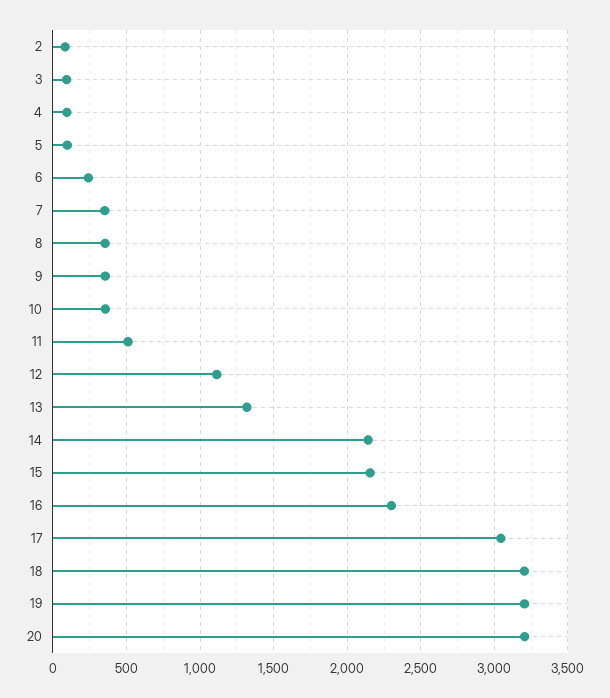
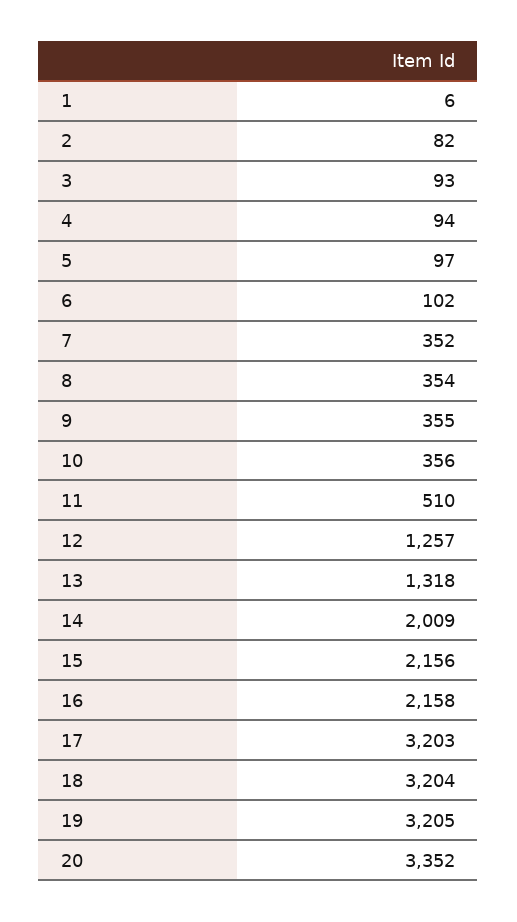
6: 250 -> 102
12: 1100 -> 1257
14: 2150 -> 2009
16: 2300 -> 2158
17: 3050 -> 3203
20: 3200 -> 3352
1: none -> 6

